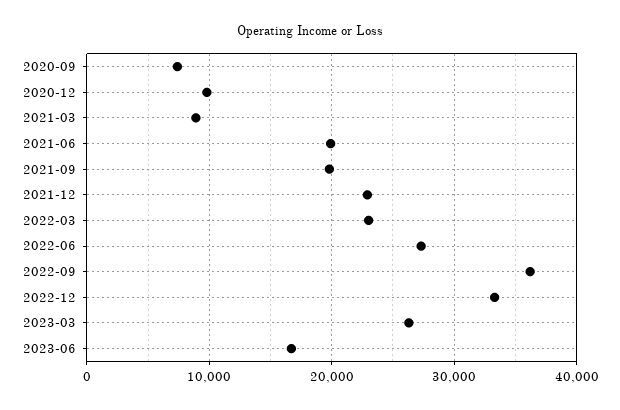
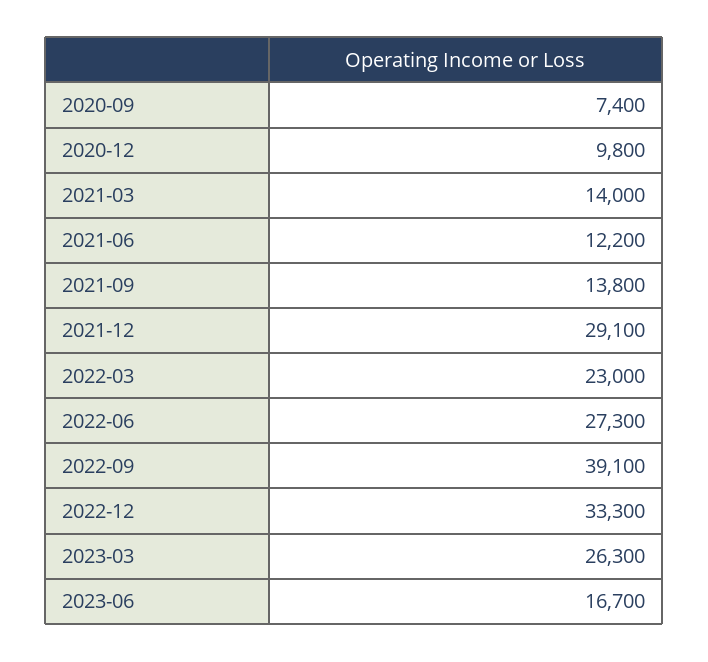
2021-03: 9000 -> 14000
2021-06: 20000 -> 12200
2021-09: 20000 -> 13800
2021-12: 23000 -> 29100
2022-09: 36000 -> 39100

